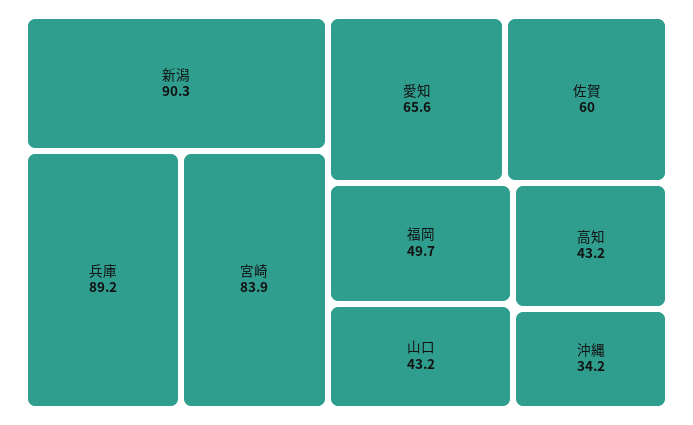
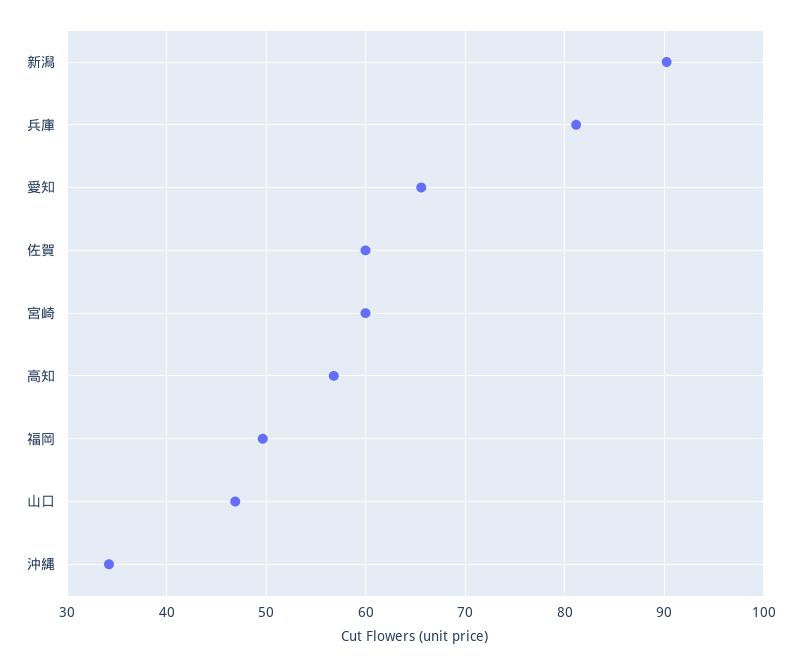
兵庫: 89.2 -> 81
宮崎: 83.9 -> 60
山口: 43.2 -> 47
高知: 43.2 -> 57

